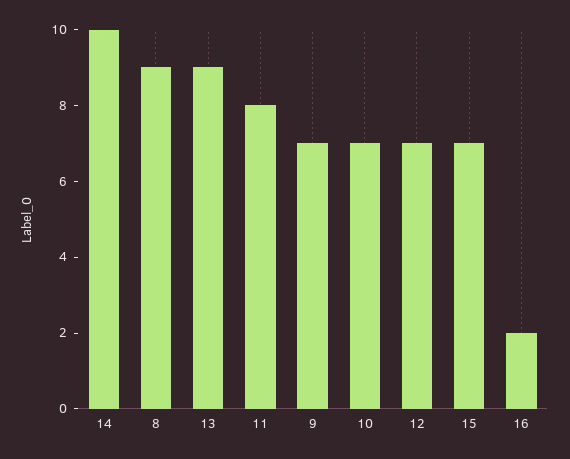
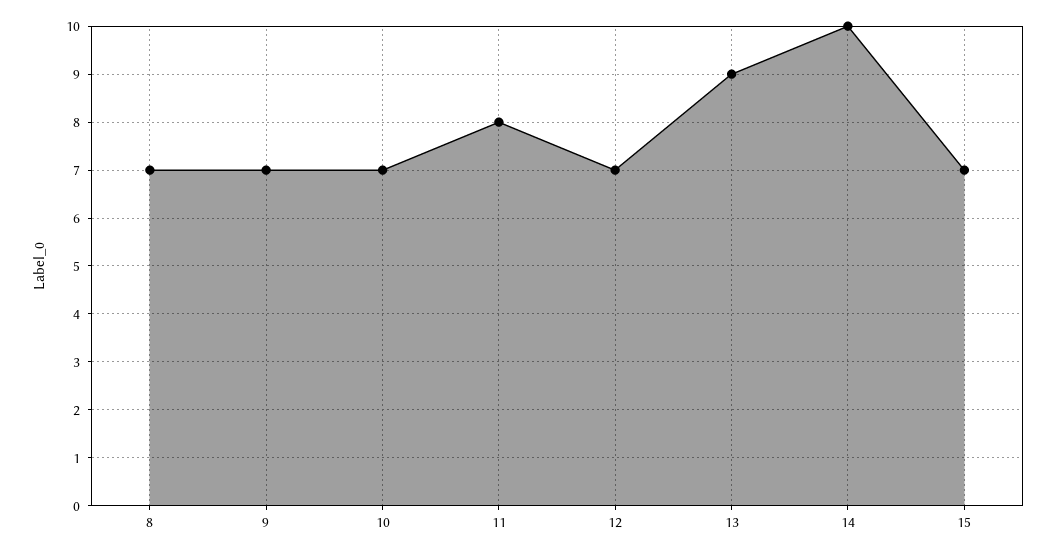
8: 9 -> 7
16: 2 -> none

